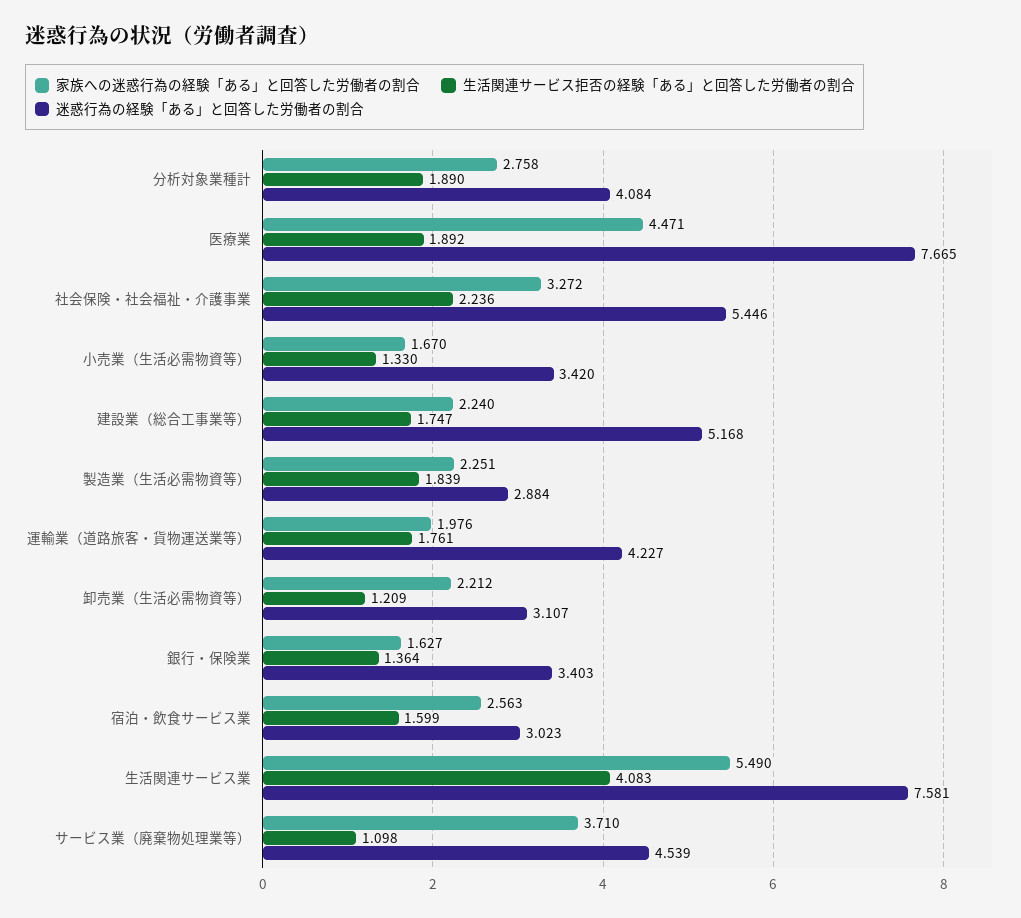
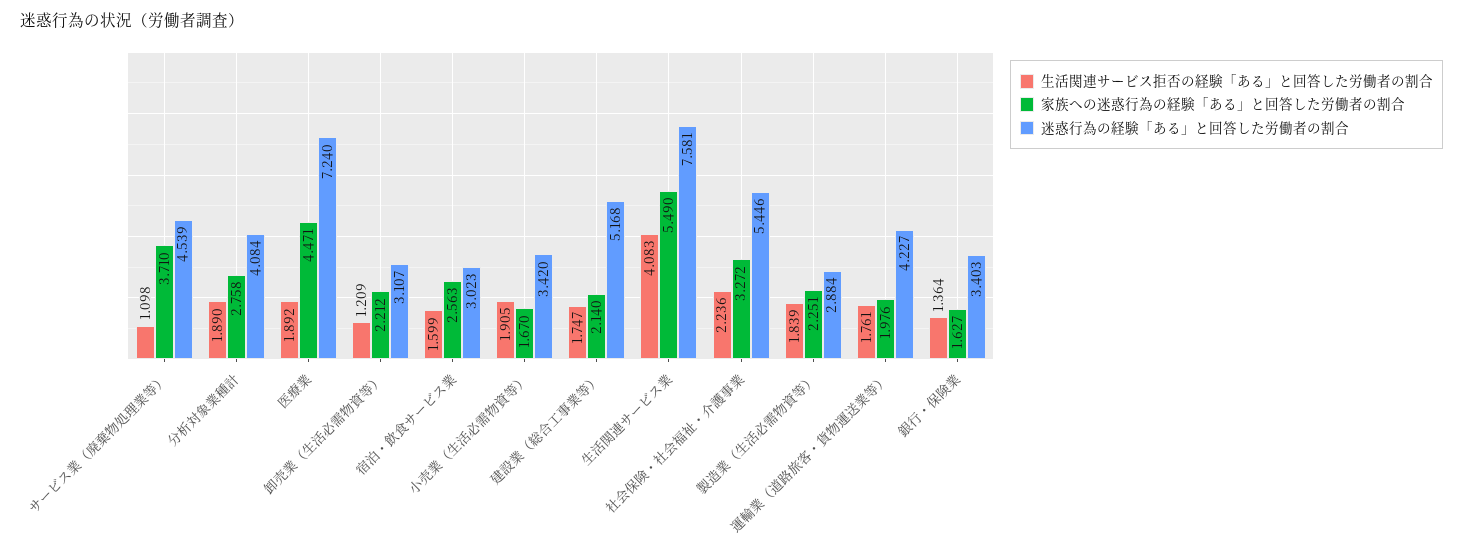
迷惑行為の経験「ある」と回答した労働者の割合, 医療業: 7.665 -> 7.24
生活関連サービス拒否の経験「ある」と回答した労働者の割合, 小売業（生活必需物資等）: 1.33 -> 1.905
家族への迷惑行為の経験「ある」と回答した労働者の割合, 建設業（総合工事業等）: 2.24 -> 2.14

